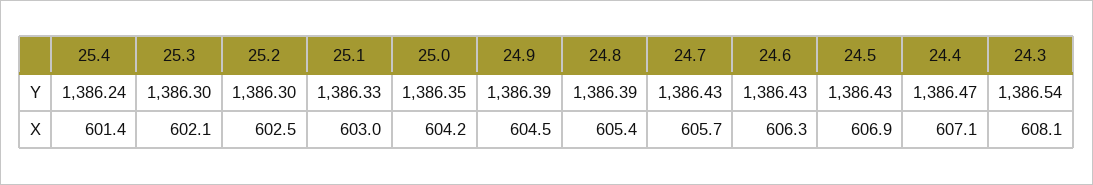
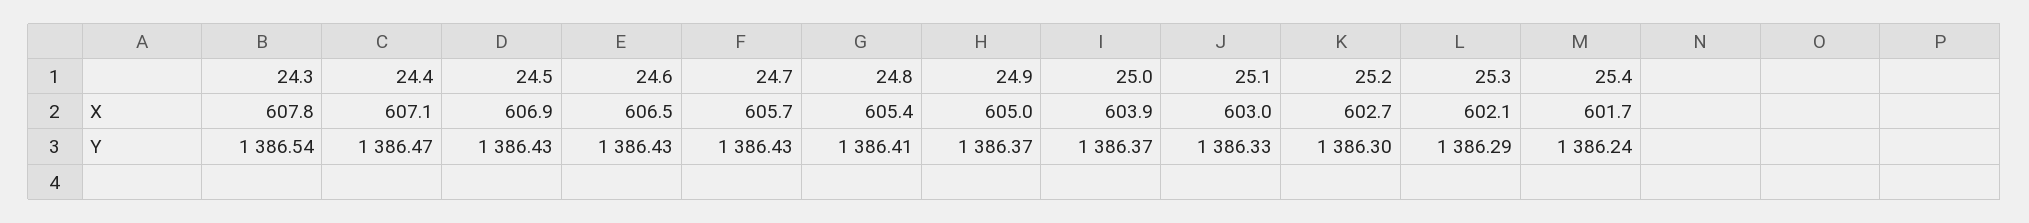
25.3, Y: 1386.3 -> 1386.29
25.0, Y: 1386.35 -> 1386.37
24.9, Y: 1386.39 -> 1386.37
24.8, Y: 1386.39 -> 1386.41
25.4, X: 601.4 -> 601.7
25.2, X: 602.5 -> 602.7
25.0, X: 604.2 -> 603.9
24.9, X: 604.5 -> 605
24.6, X: 606.3 -> 606.5
24.3, X: 608.1 -> 607.8

